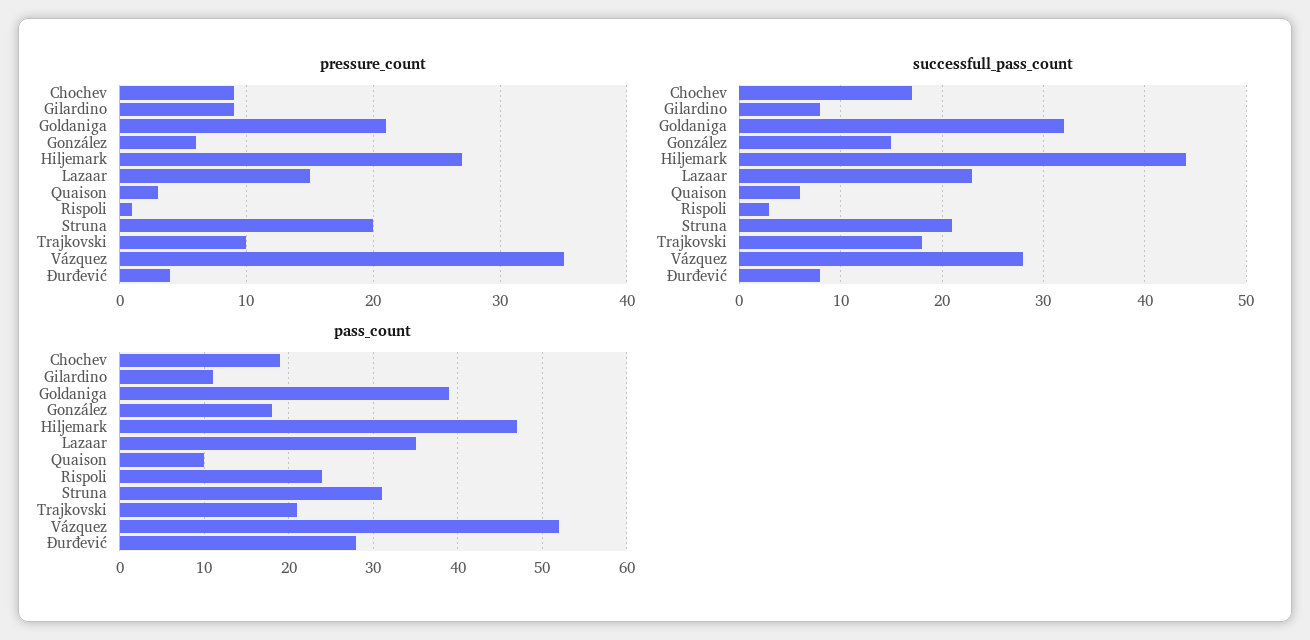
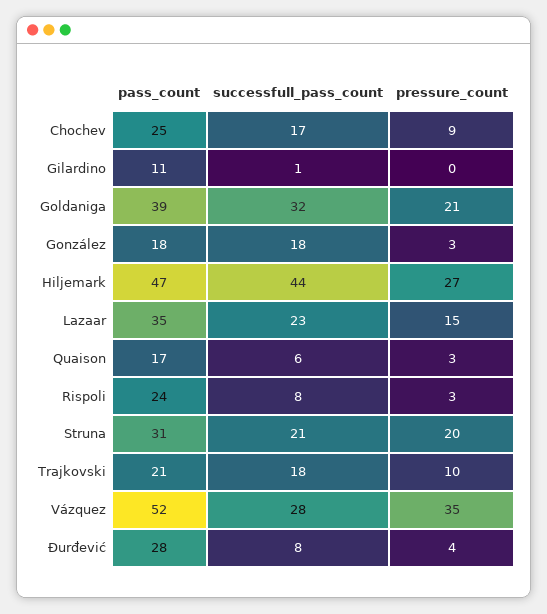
pressure_count, Gilardino: 9 -> 0
pressure_count, González: 6 -> 3
pressure_count, Rispoli: 1 -> 3
successfull_pass_count, Gilardino: 8 -> 1
successfull_pass_count, González: 15 -> 18
successfull_pass_count, Rispoli: 3 -> 8
pass_count, Chochev: 19 -> 25
pass_count, Quaison: 10 -> 17

